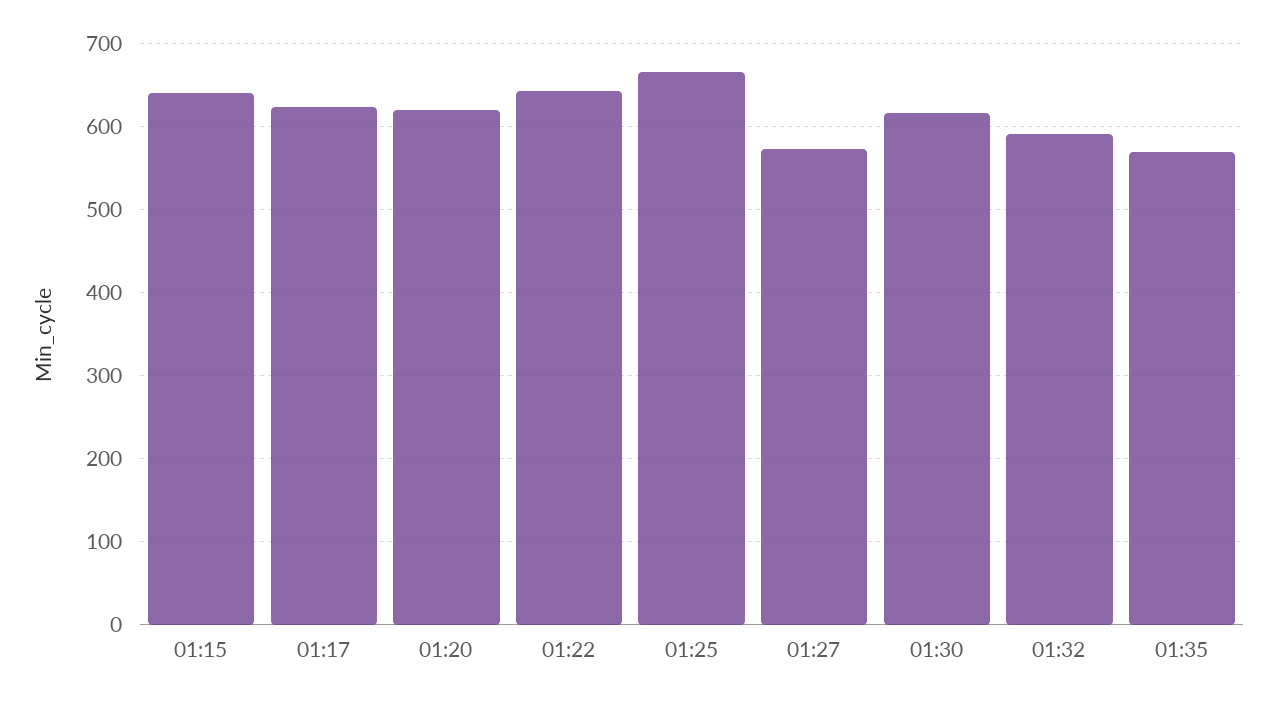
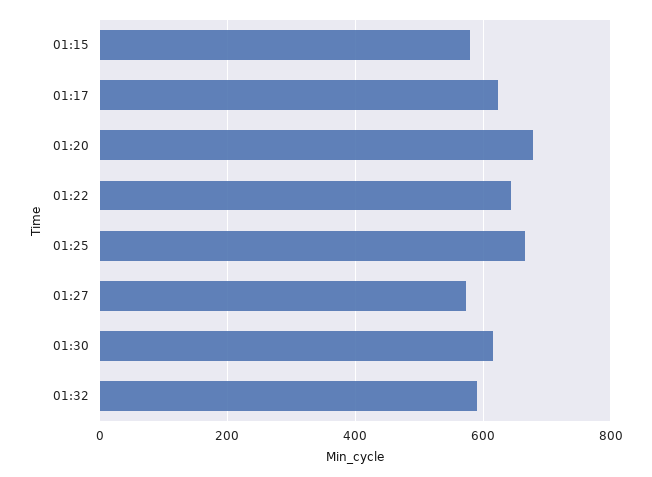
01:15: 640 -> 580
01:20: 620 -> 680
01:35: 570 -> none

